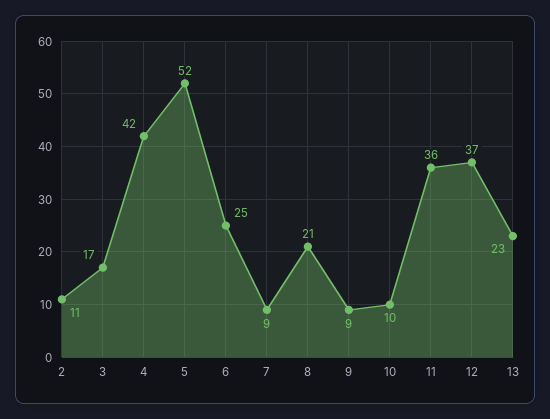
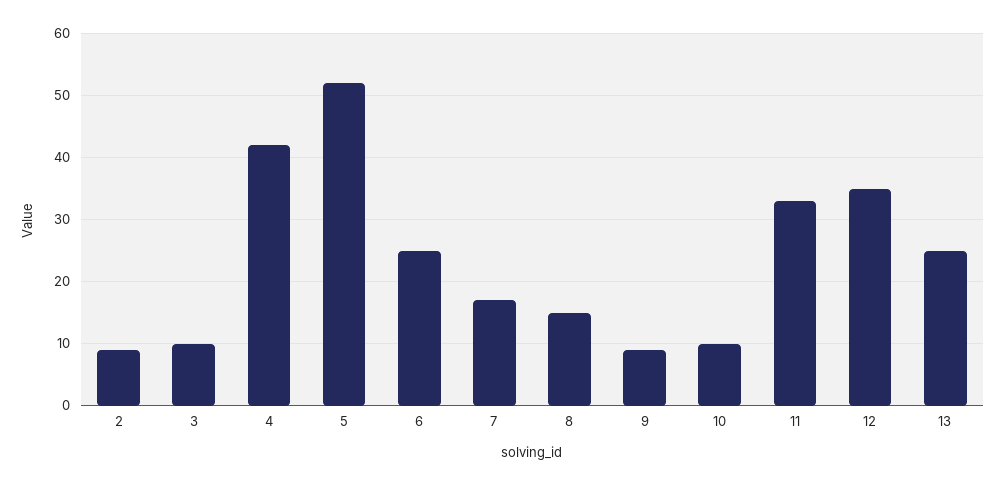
2: 11 -> 9
3: 17 -> 10
7: 9 -> 17
8: 21 -> 15
11: 36 -> 33
12: 37 -> 35
13: 23 -> 25

